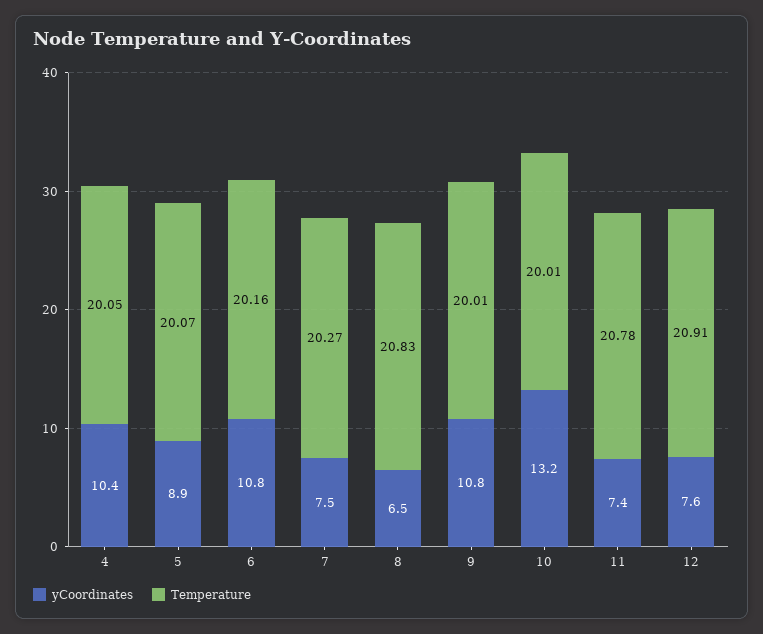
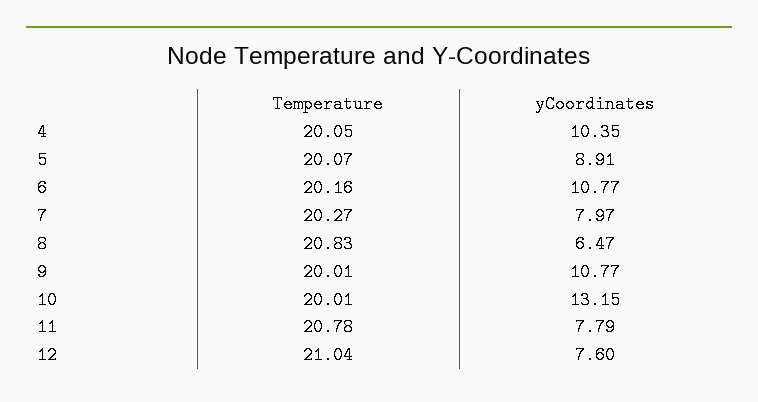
yCoordinates, 7: 7.5 -> 7.97
yCoordinates, 11: 7.4 -> 7.79
Temperature, 12: 20.91 -> 21.04

